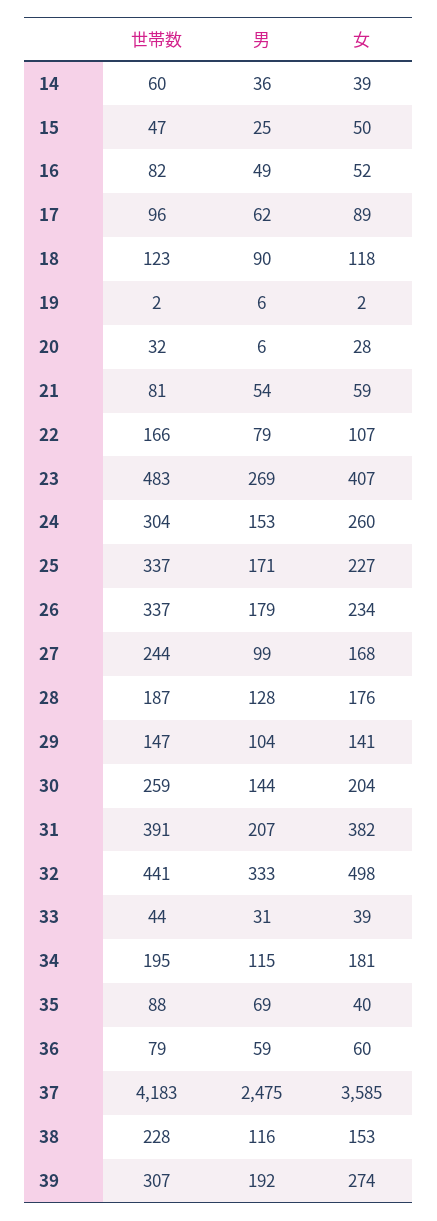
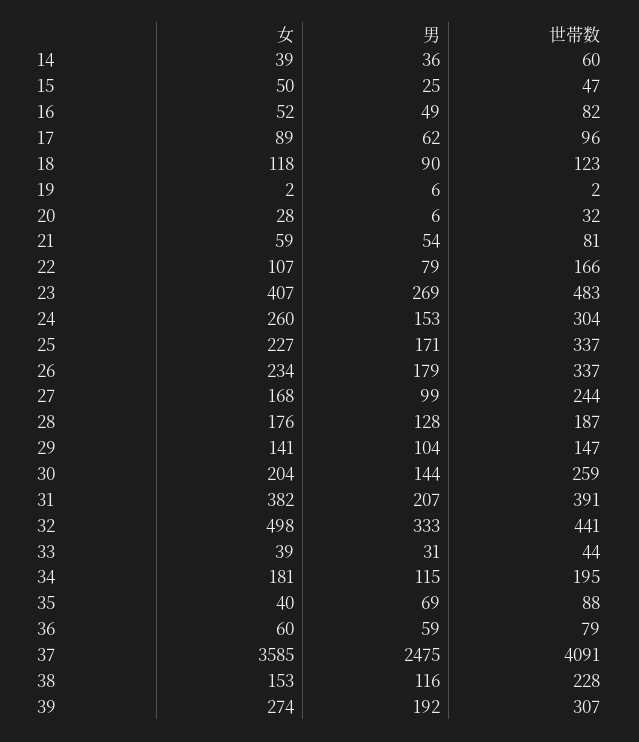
世帯数, 37: 4183 -> 4091

